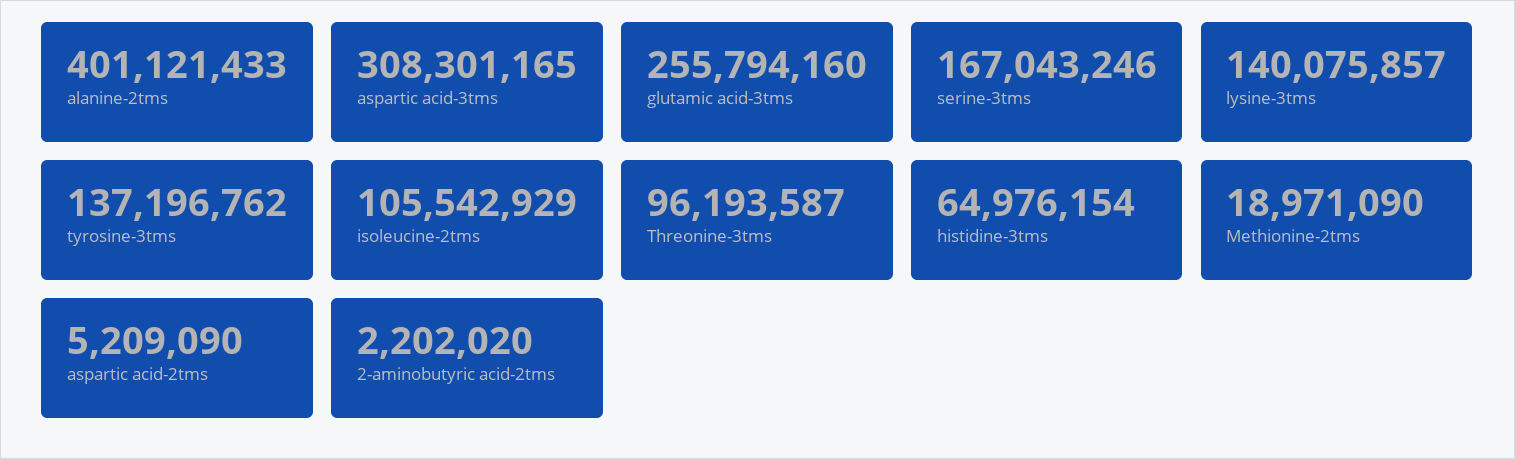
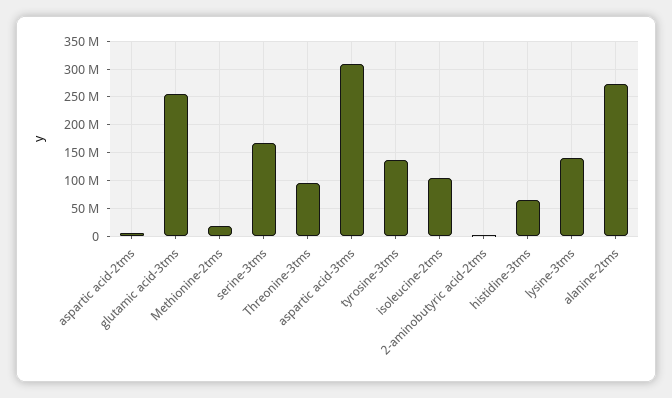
alanine-2tms: 401121433 -> 275000000

